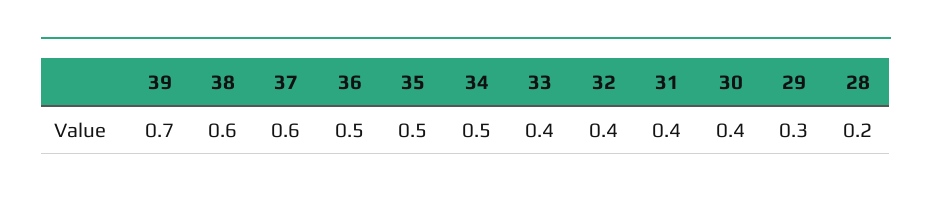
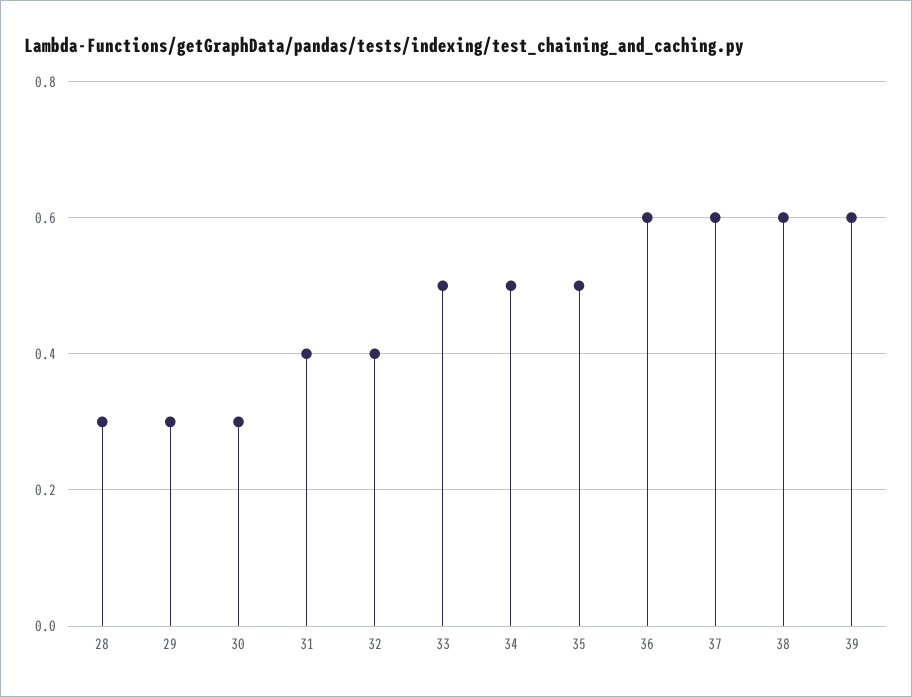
39: 0.7 -> 0.6
36: 0.5 -> 0.6
33: 0.4 -> 0.5
30: 0.4 -> 0.3
28: 0.2 -> 0.3

